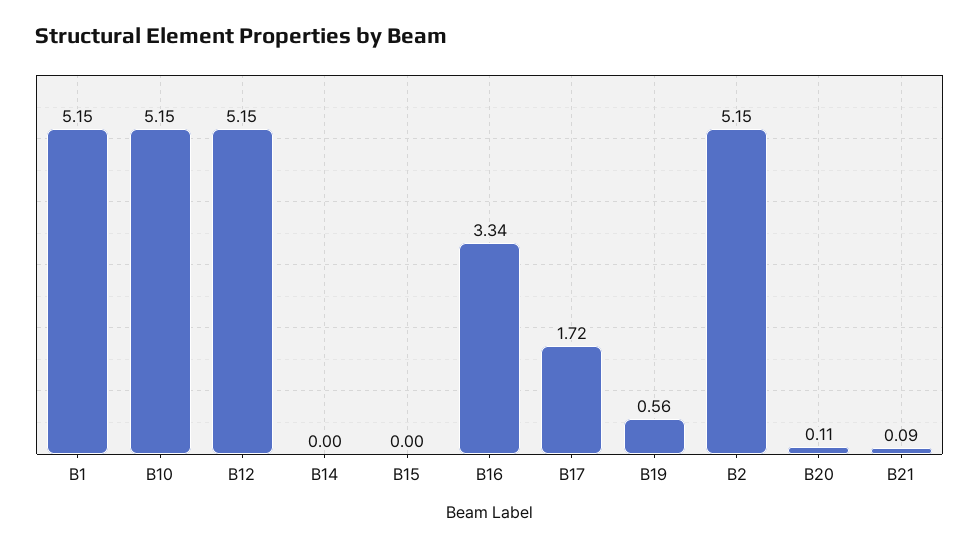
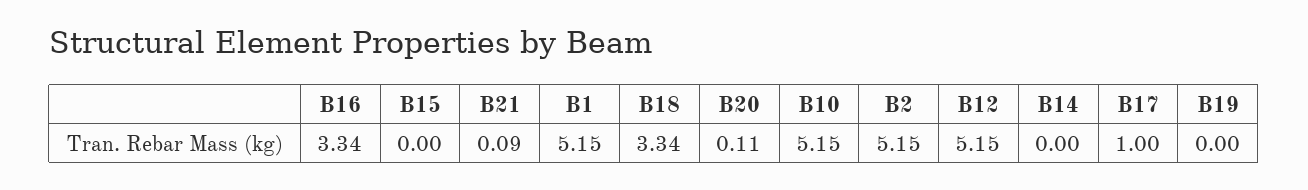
B17: 1.72 -> 1
B19: 0.56 -> 0
B18: none -> 3.34

